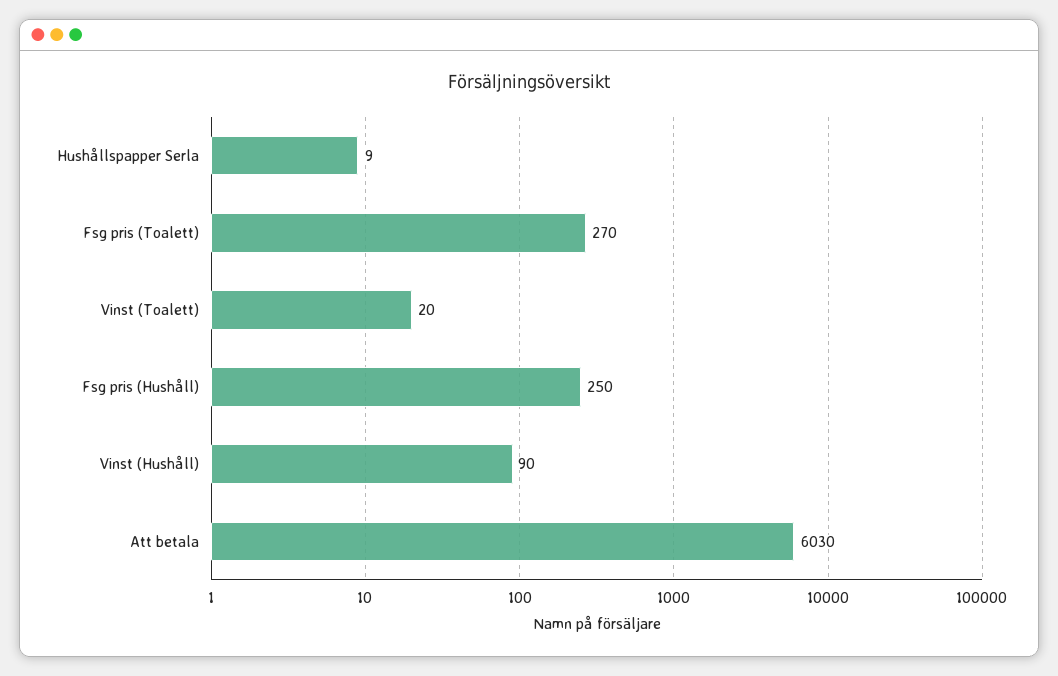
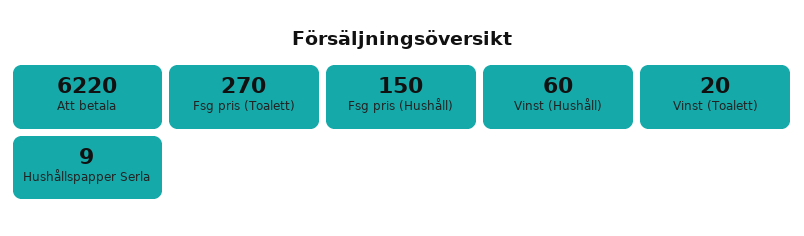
Fsg pris (Hushåll): 250 -> 150
Vinst (Hushåll): 90 -> 60
Att betala: 6030 -> 6220

